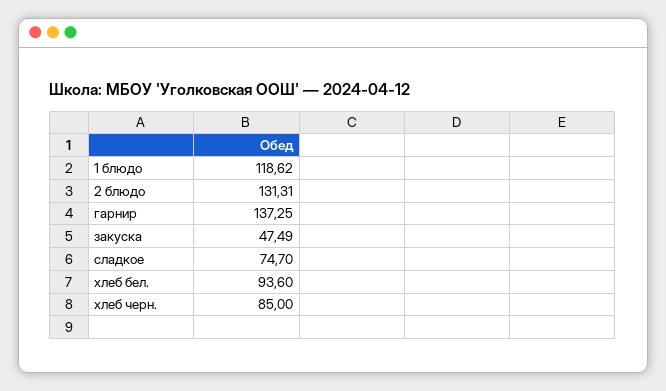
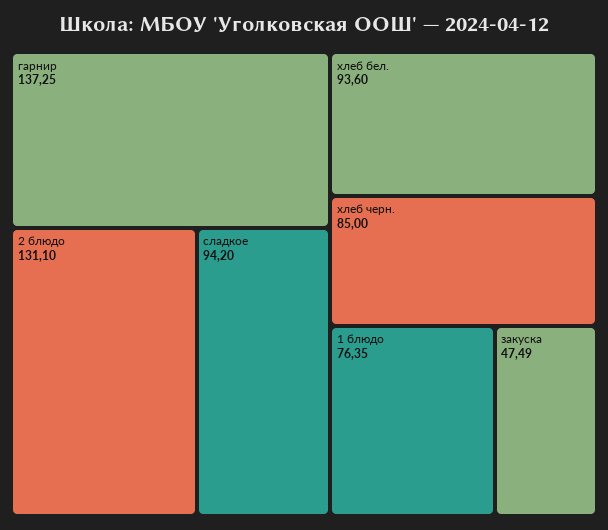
1 блюдо: 118.62 -> 76.35
2 блюдо: 131.31 -> 131.1
сладкое: 74.7 -> 94.2

